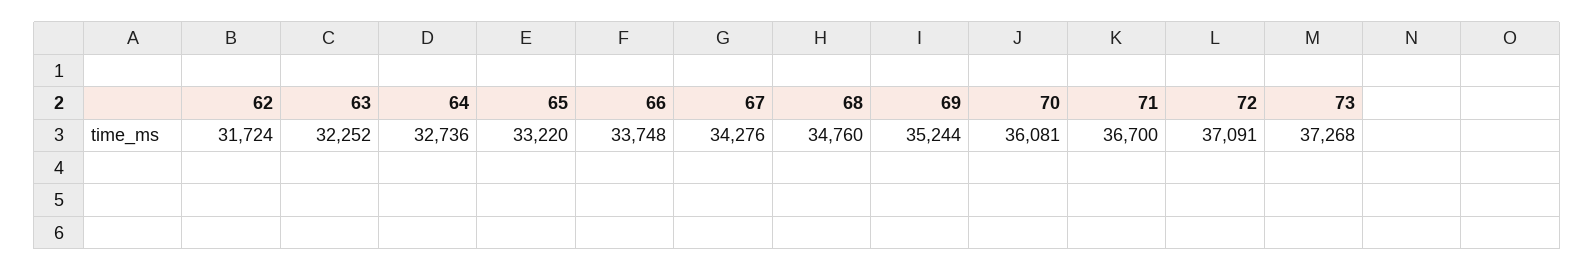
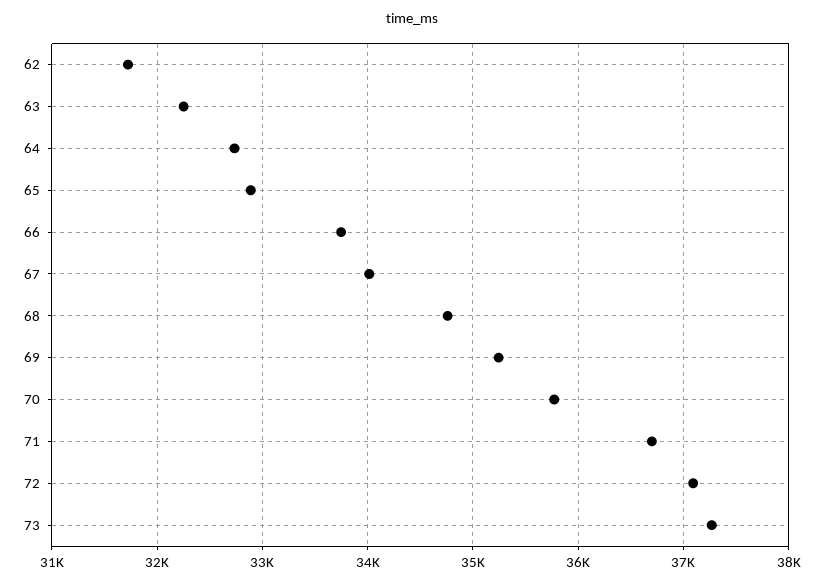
65: 33220 -> 32900
67: 34276 -> 34000
70: 36081 -> 35800

